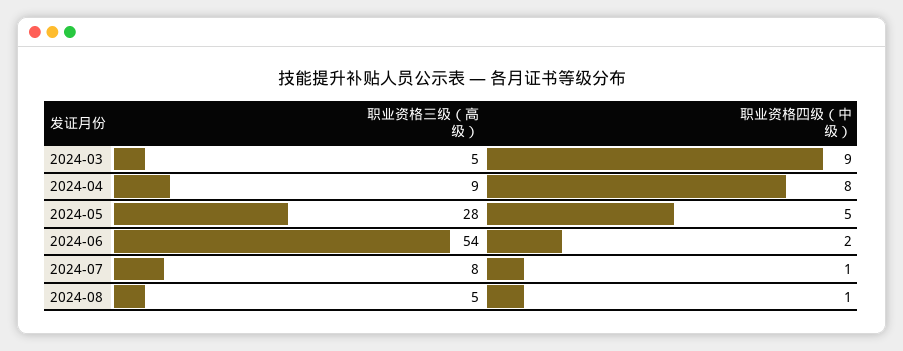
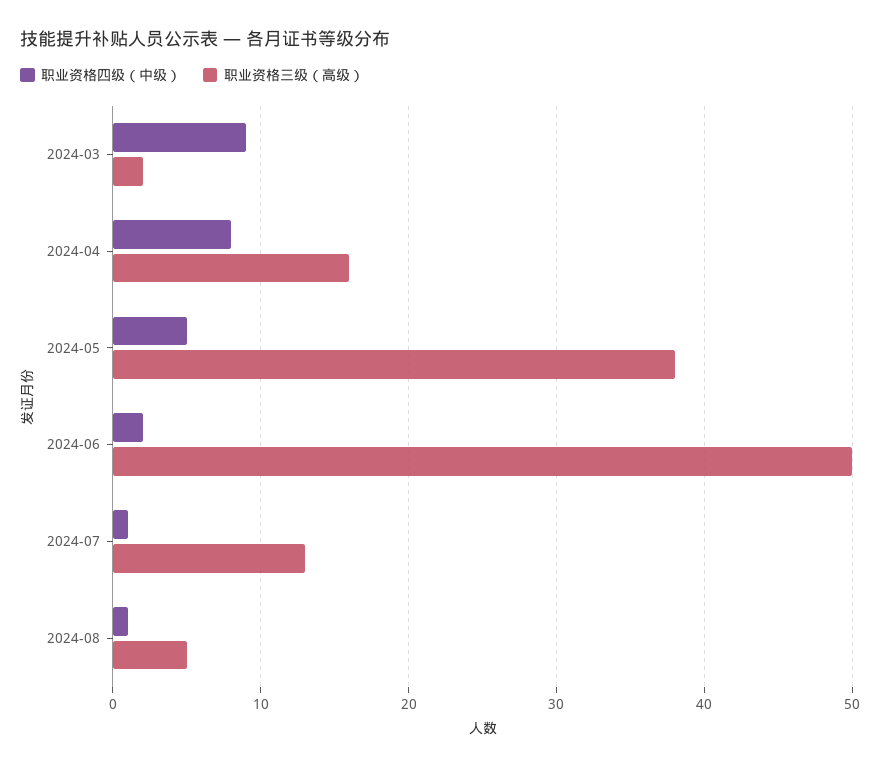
职业资格三级（高级）, 2024-03: 5 -> 2
职业资格三级（高级）, 2024-04: 9 -> 16
职业资格三级（高级）, 2024-05: 28 -> 38
职业资格三级（高级）, 2024-06: 54 -> 50
职业资格三级（高级）, 2024-07: 8 -> 13

